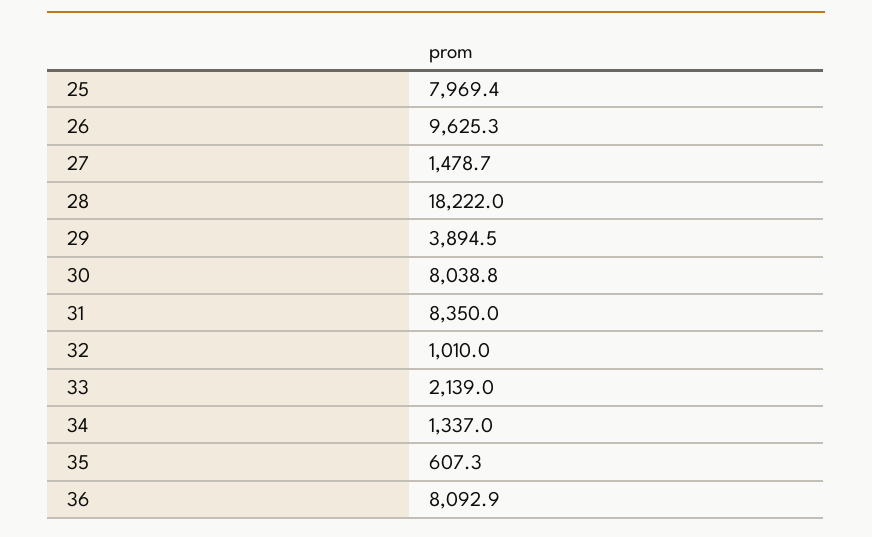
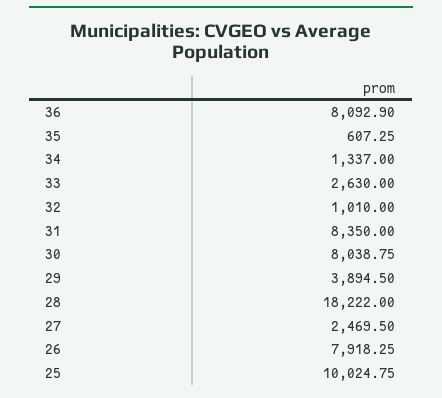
25: 7969.4 -> 10024.75
26: 9625.3 -> 7918.25
27: 1478.7 -> 2469.5
33: 2139 -> 2630

